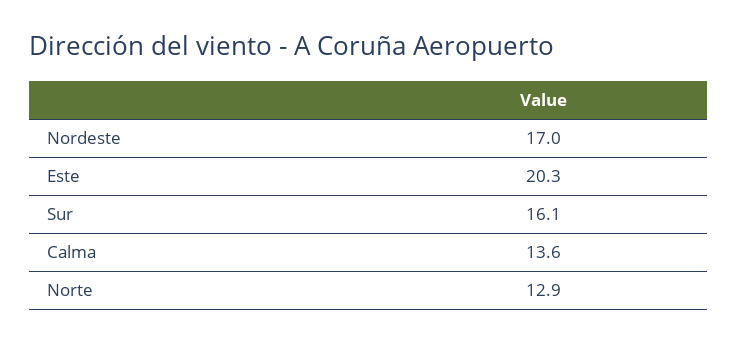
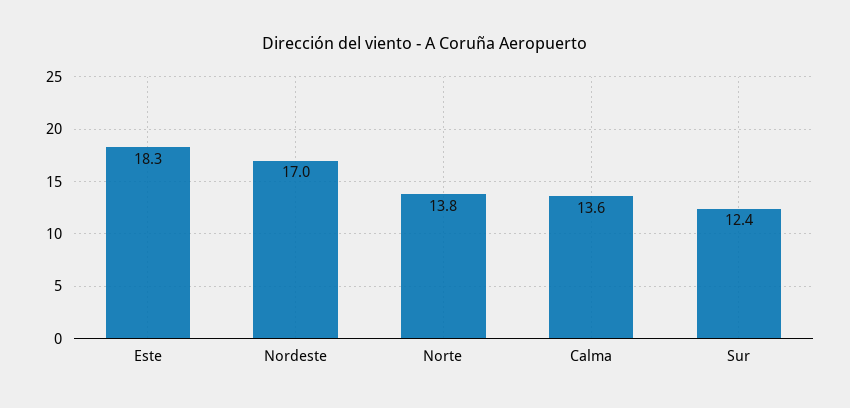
Este: 20.3 -> 18.3
Sur: 16.1 -> 12.4
Norte: 12.9 -> 13.8

